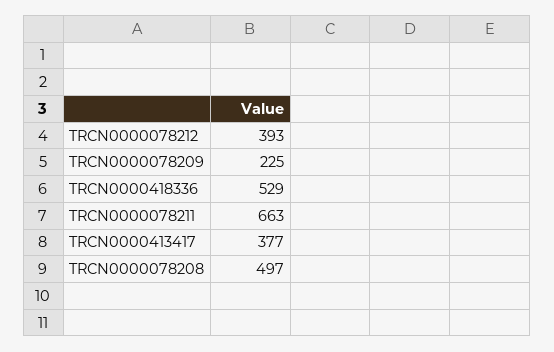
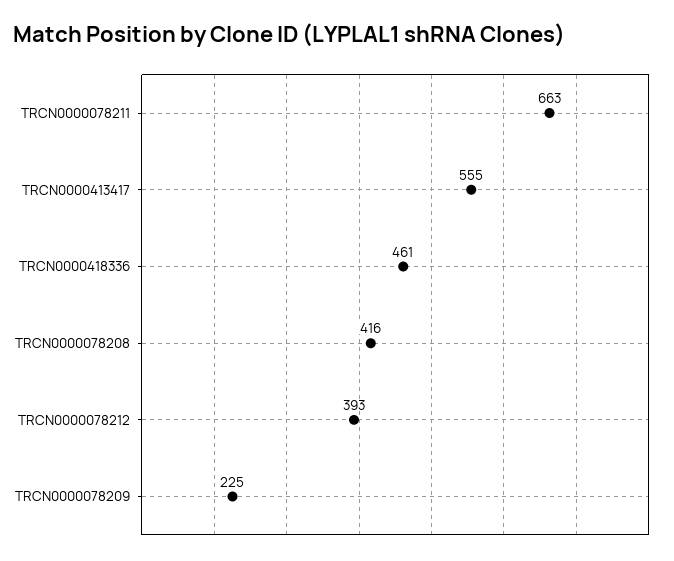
TRCN0000418336: 529 -> 461
TRCN0000413417: 377 -> 555
TRCN0000078208: 497 -> 416

